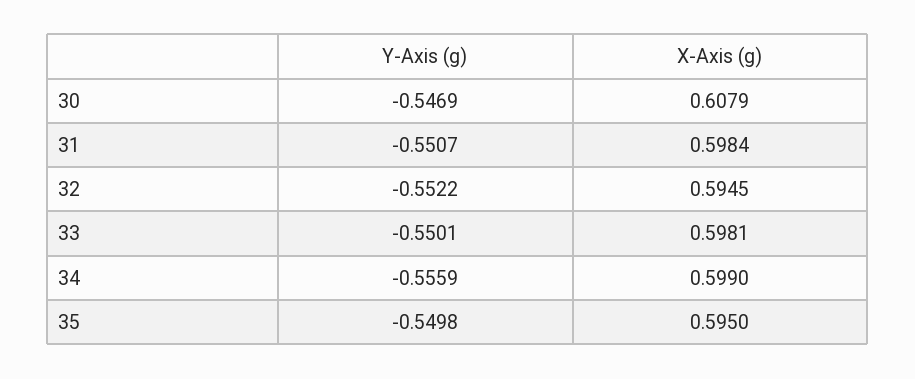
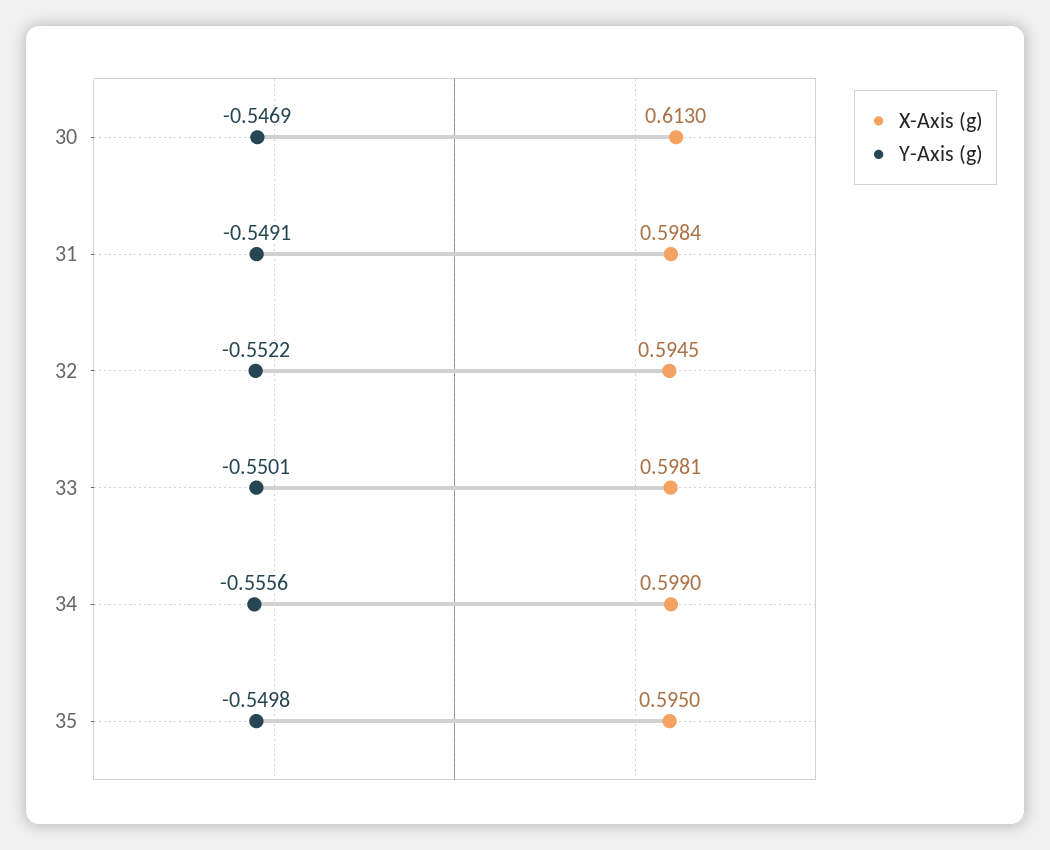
X-Axis (g), 30: 0.6079 -> 0.613
Y-Axis (g), 31: -0.5507 -> -0.5491
Y-Axis (g), 34: -0.5559 -> -0.5556

